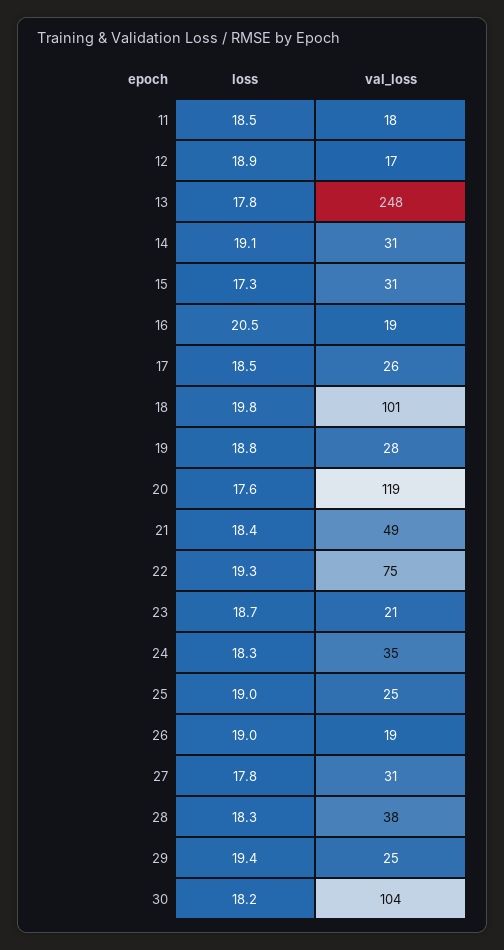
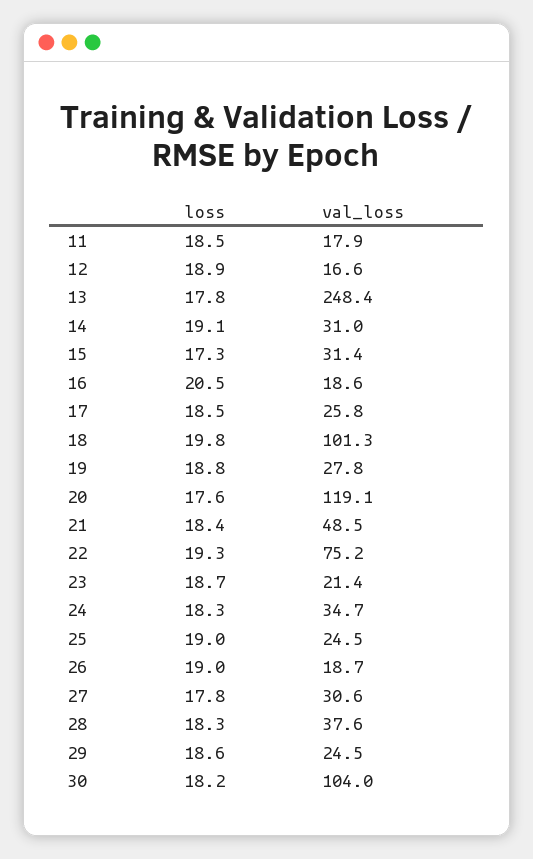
loss, 29: 19.4 -> 18.6

